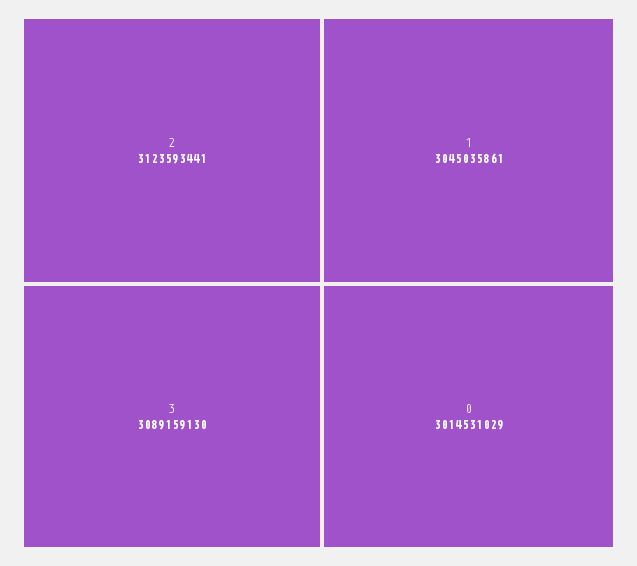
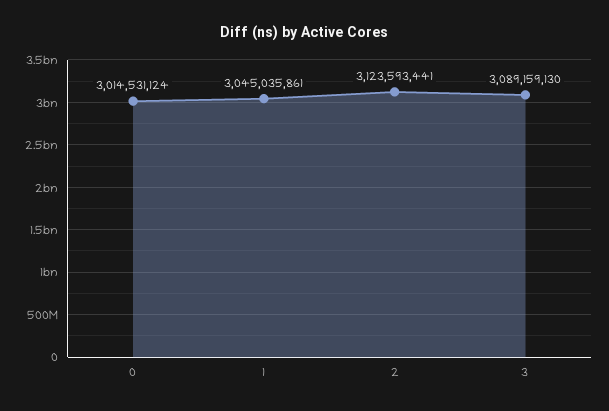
0: 3014531029 -> 3014531124

